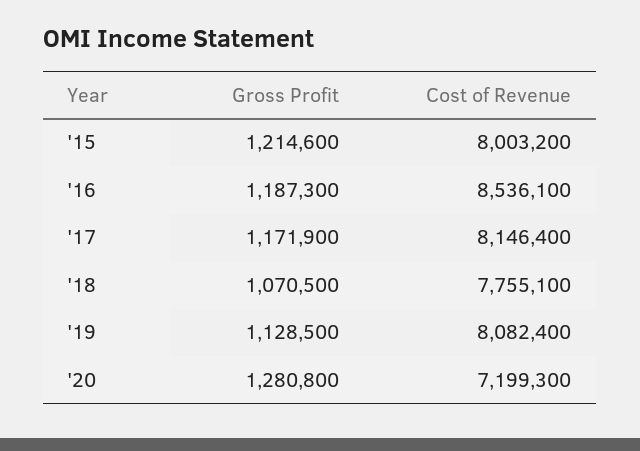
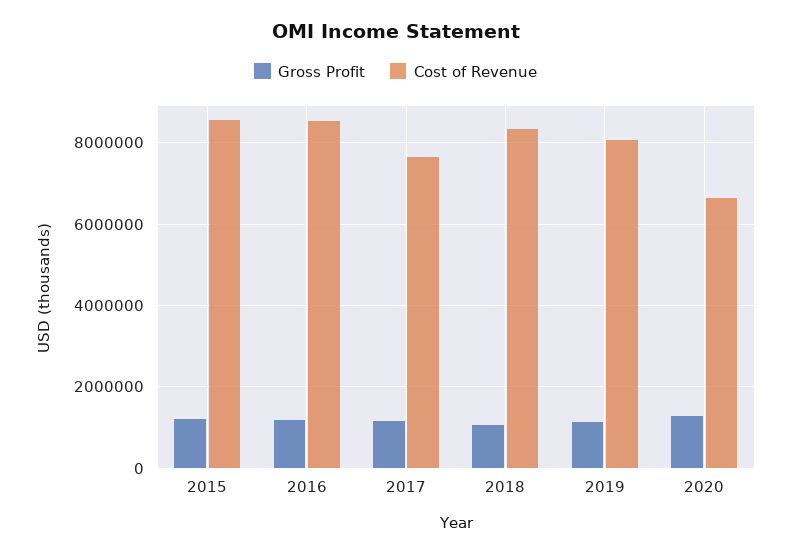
Cost of Revenue, '15: 8003200 -> 8600000
Cost of Revenue, '17: 8146400 -> 7600000
Cost of Revenue, '18: 7755100 -> 8400000
Cost of Revenue, '20: 7199300 -> 6600000

